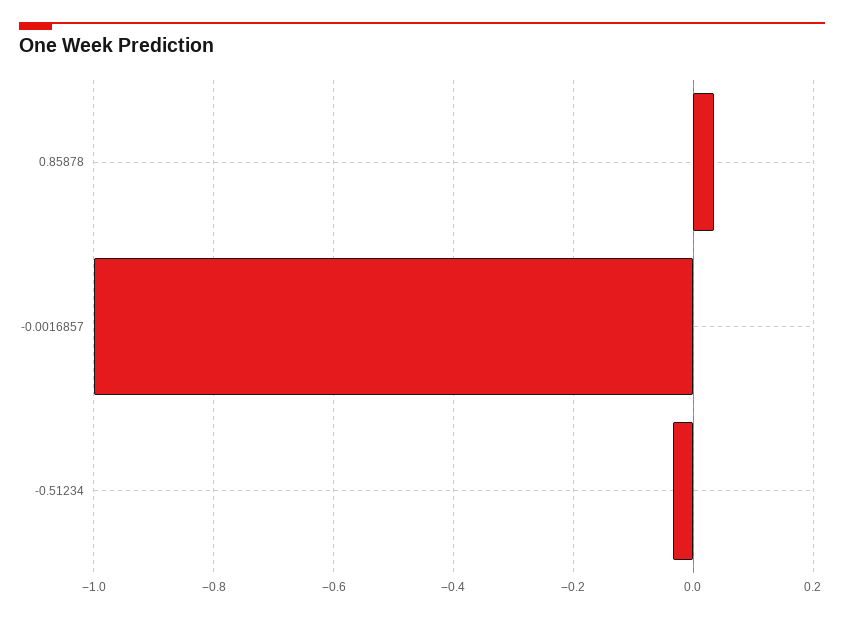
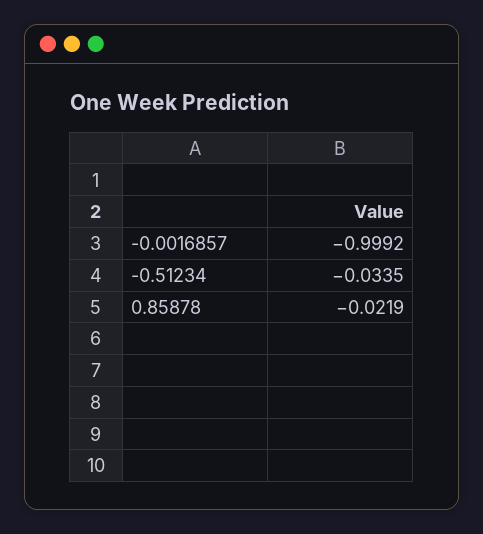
0.85878: 0.04 -> -0.0219

